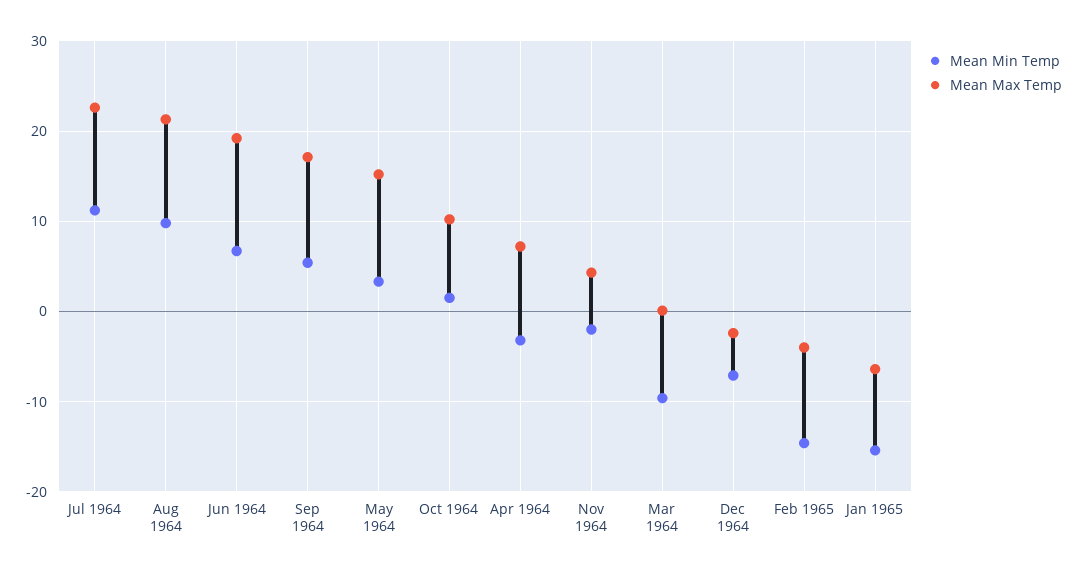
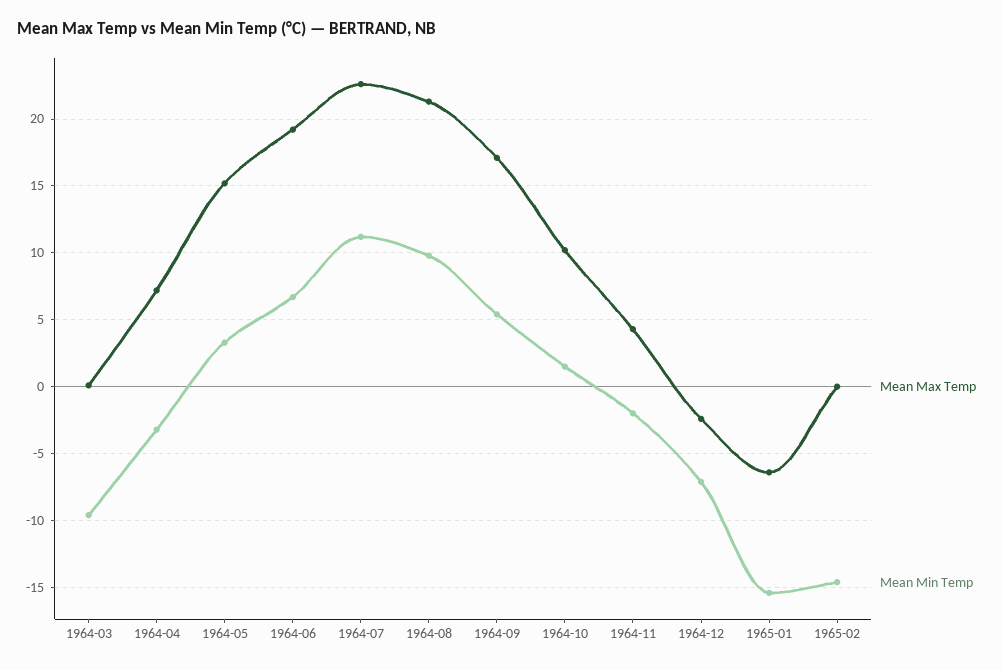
Mean Max Temp, Feb 1965: -4 -> 0

